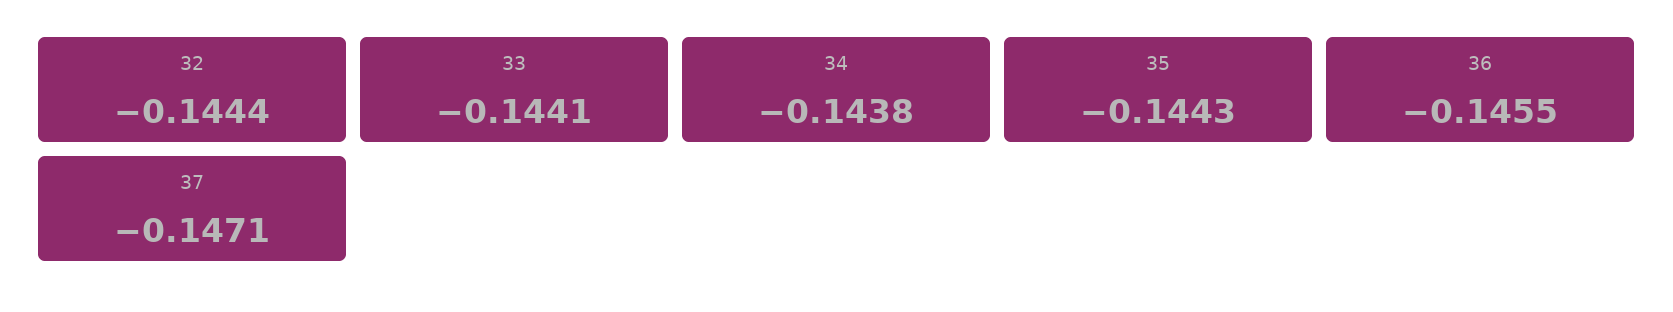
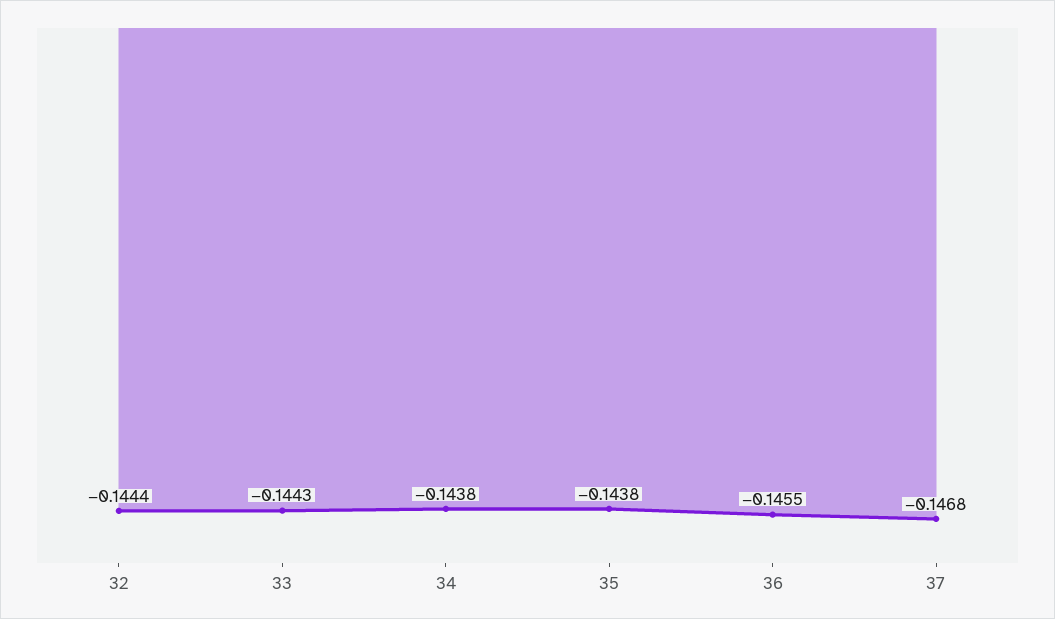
33: -0.1441 -> -0.1443
35: -0.1443 -> -0.1438
37: -0.1471 -> -0.1468

